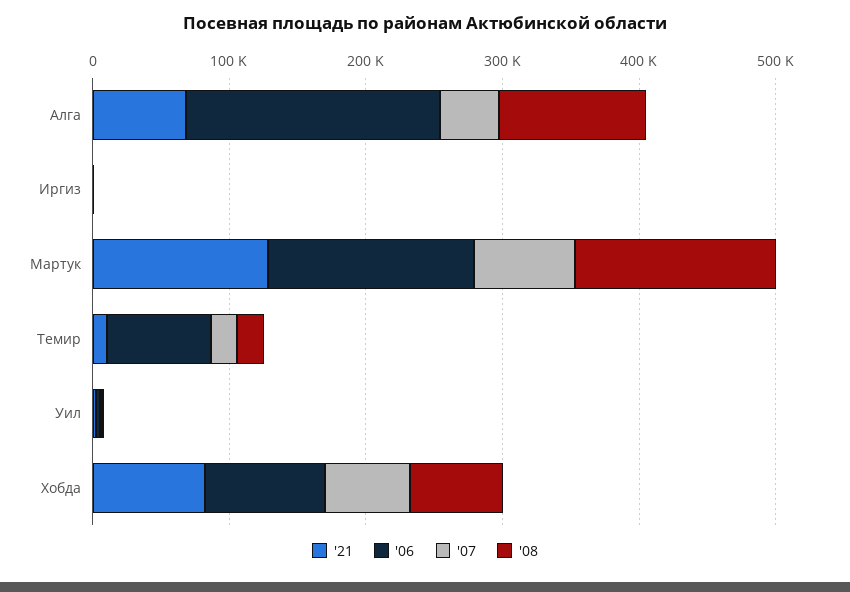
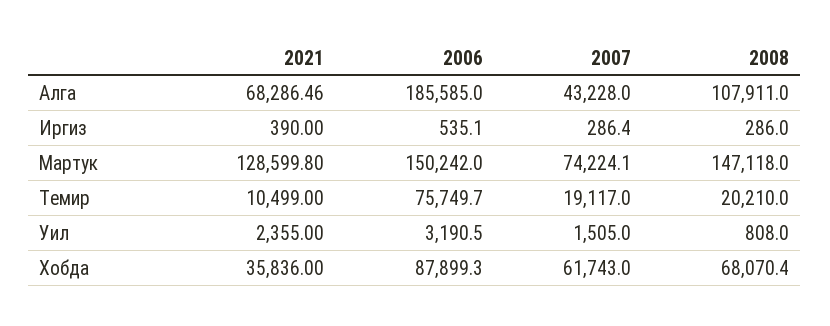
'21, Хобда: 80000 -> 35836

